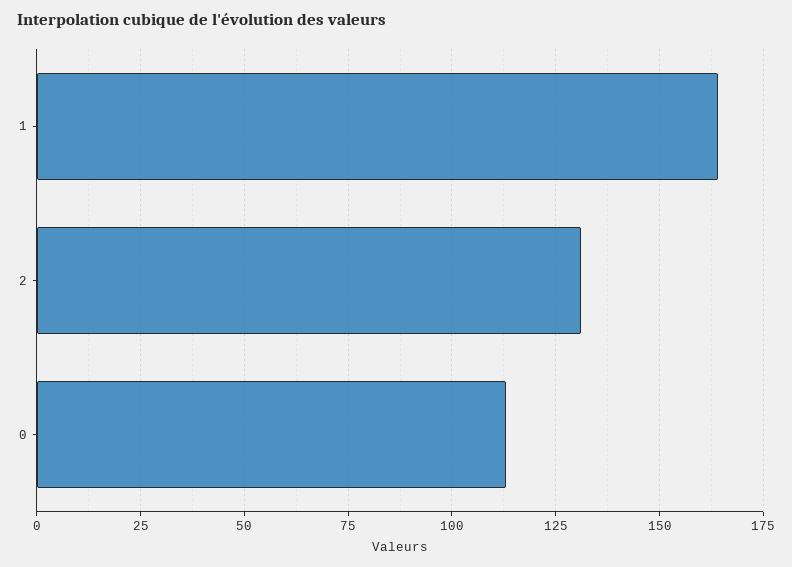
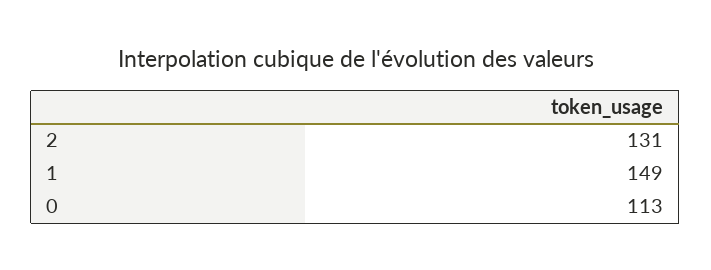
1: 165 -> 149

